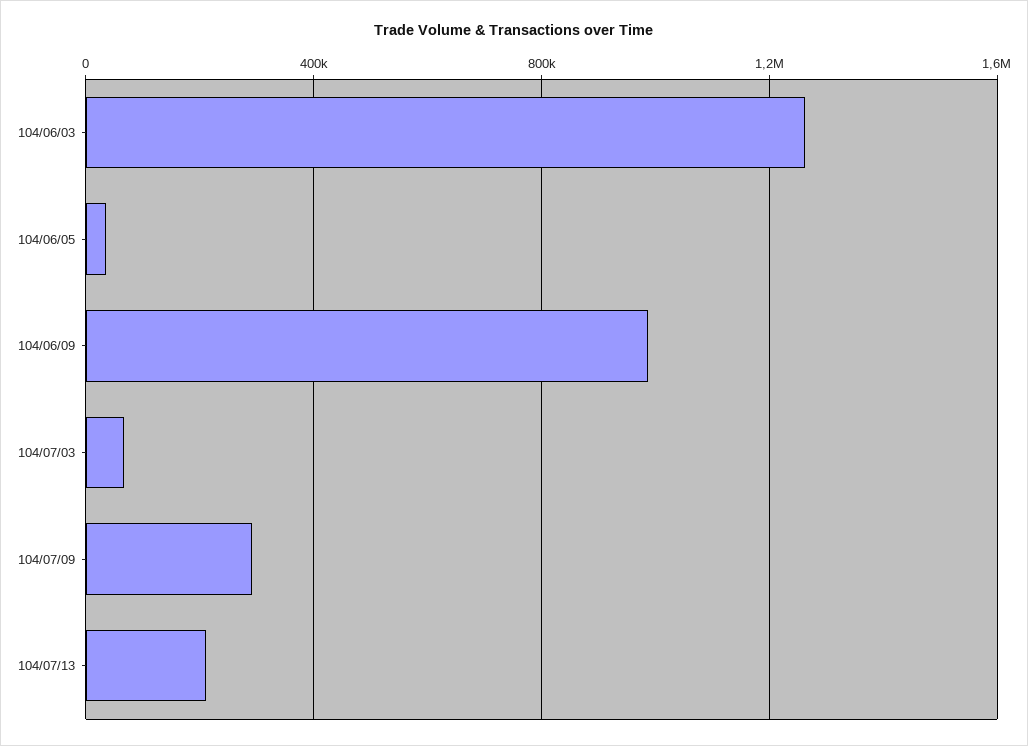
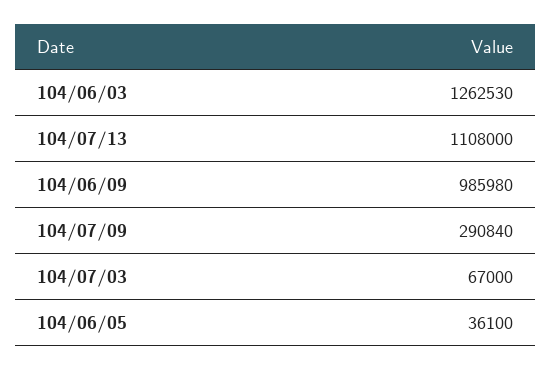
104/07/13: 200000 -> 1108000

